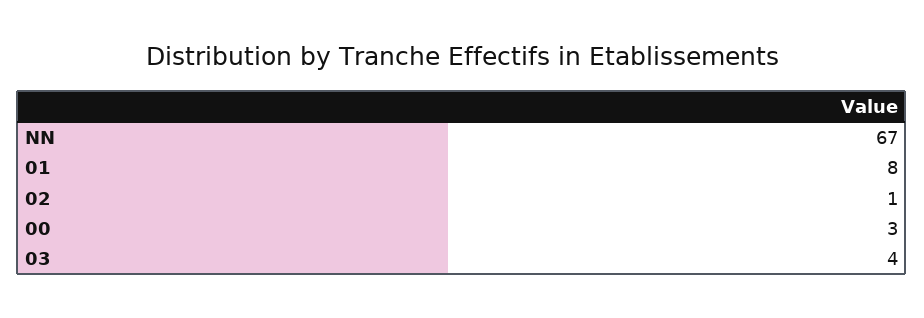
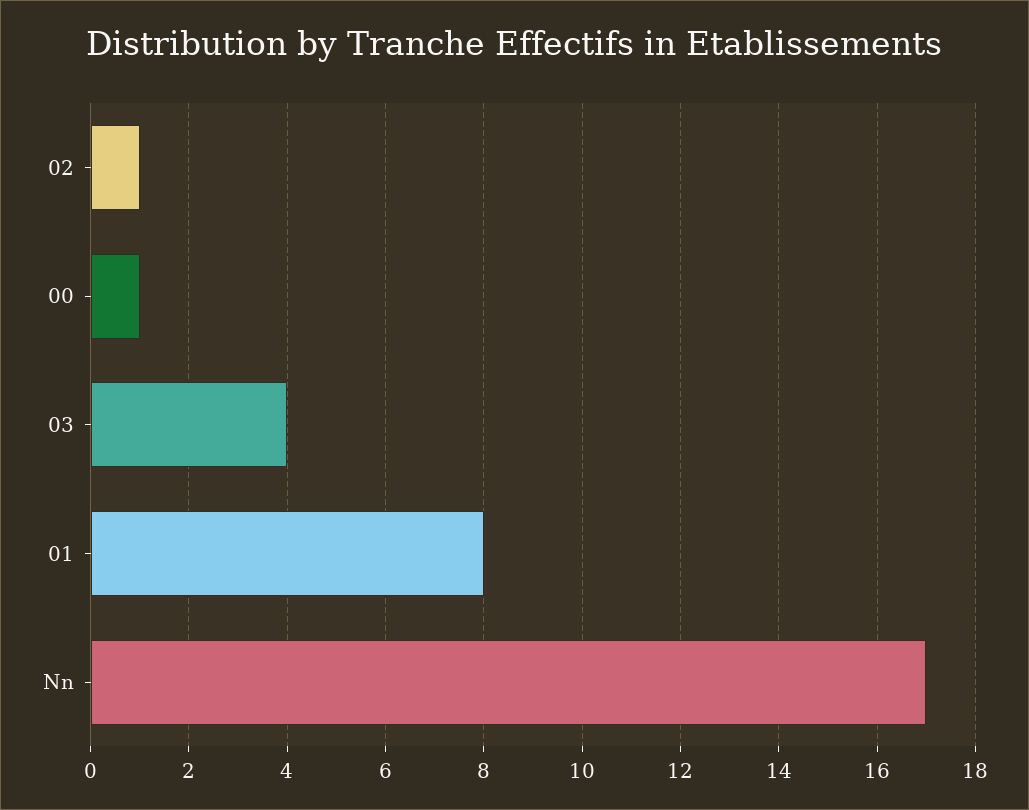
NN: 67 -> 17
00: 3 -> 1

